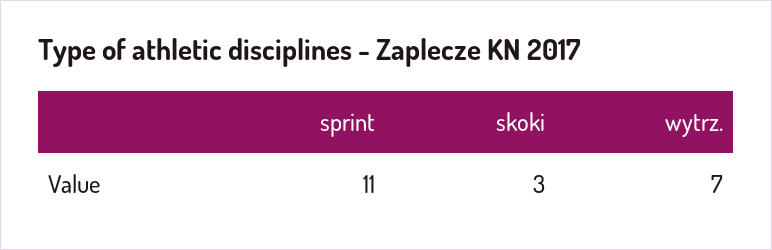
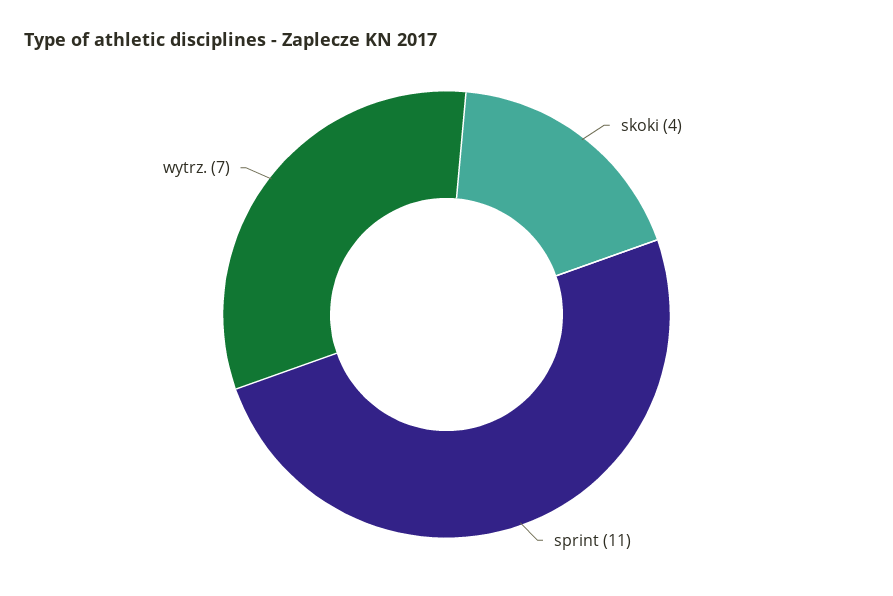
skoki: 3 -> 4

